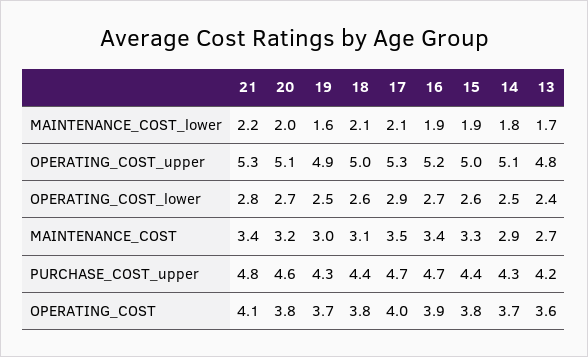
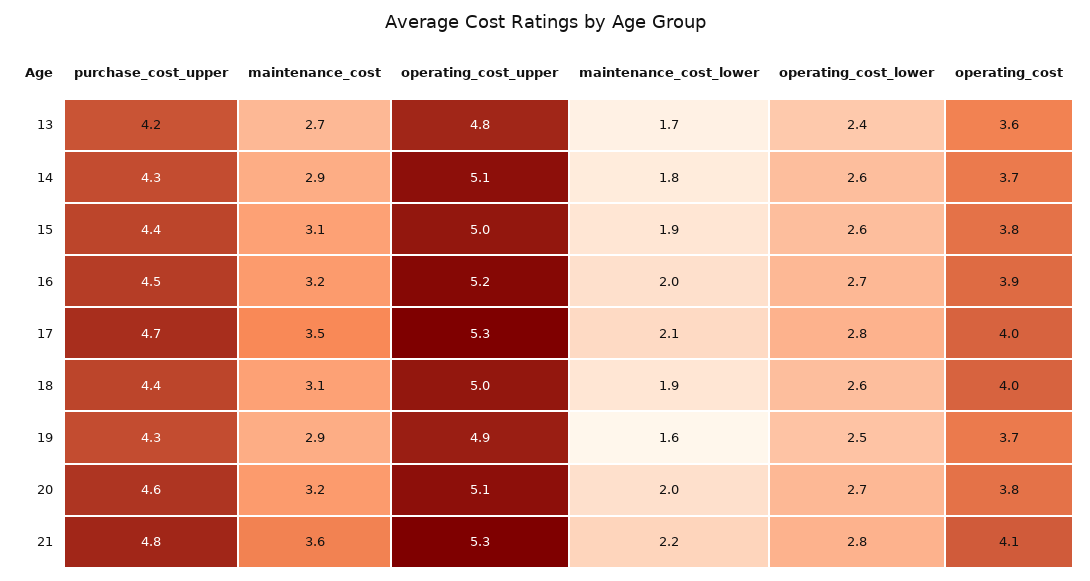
18, MAINTENANCE_COST_lower: 2.1 -> 1.9
16, MAINTENANCE_COST_lower: 1.9 -> 2
17, OPERATING_COST_lower: 2.9 -> 2.8
14, OPERATING_COST_lower: 2.5 -> 2.6
21, MAINTENANCE_COST: 3.4 -> 3.6
19, MAINTENANCE_COST: 3 -> 2.9
16, MAINTENANCE_COST: 3.4 -> 3.2
15, MAINTENANCE_COST: 3.3 -> 3.1
16, PURCHASE_COST_upper: 4.7 -> 4.5
18, OPERATING_COST: 3.8 -> 4

